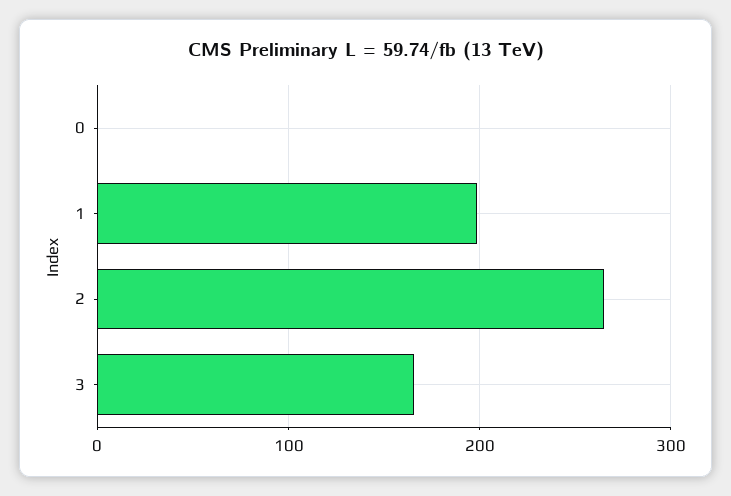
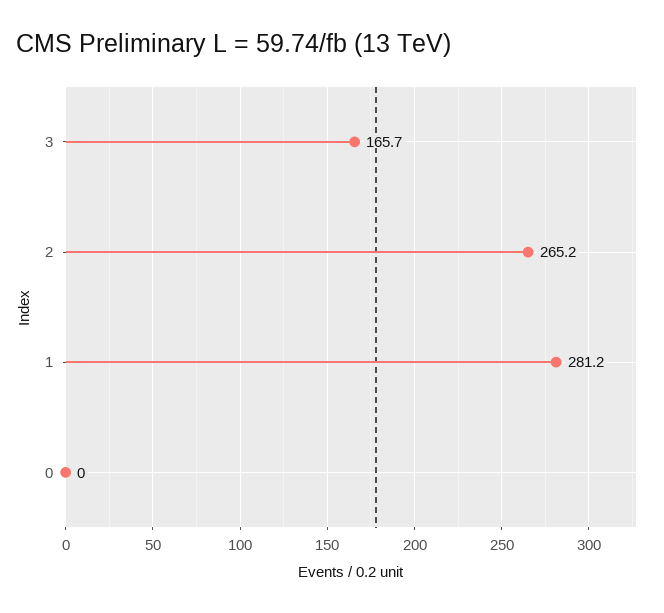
1: 200 -> 281.2

